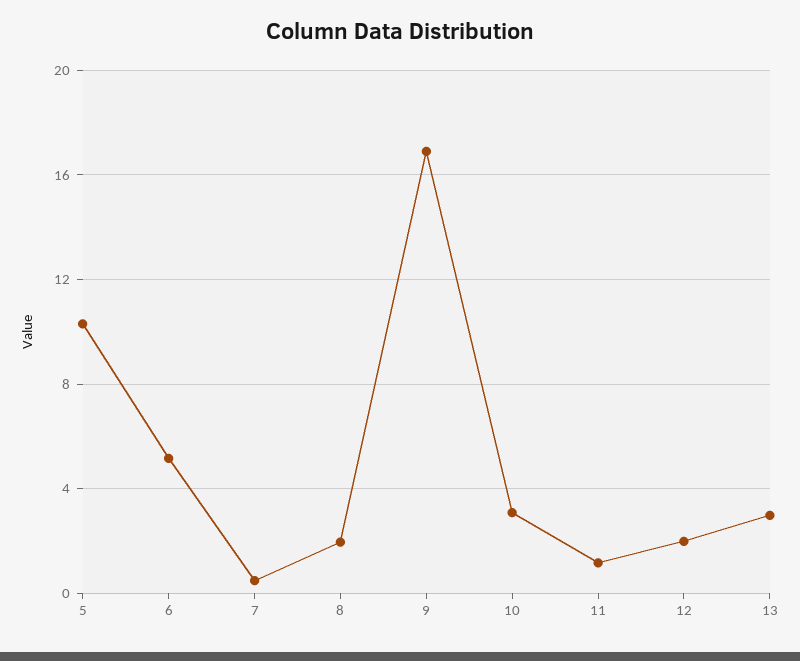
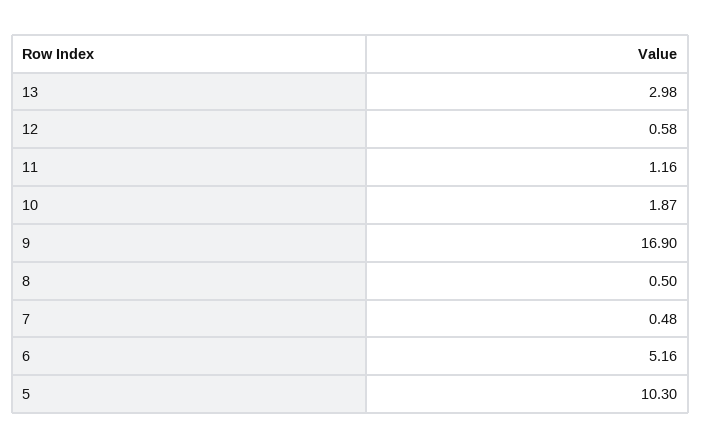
8: 2 -> 0.5
10: 3 -> 1.87
12: 2 -> 0.58

